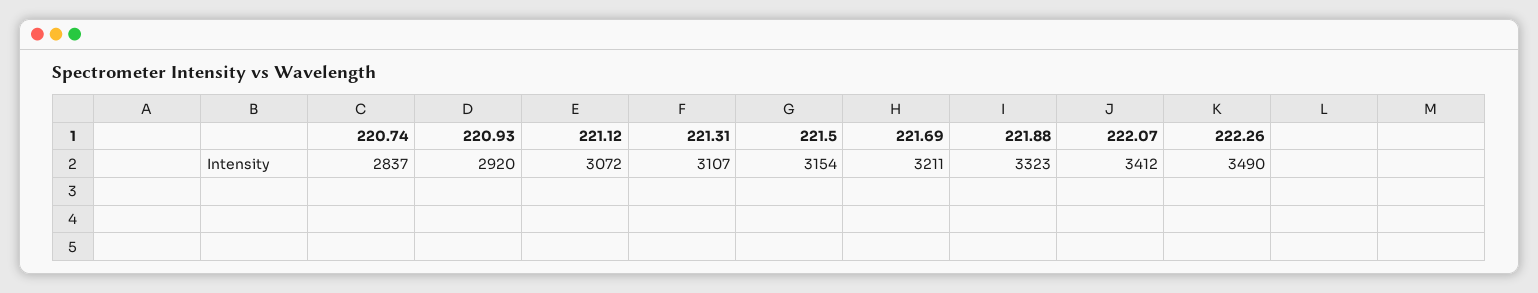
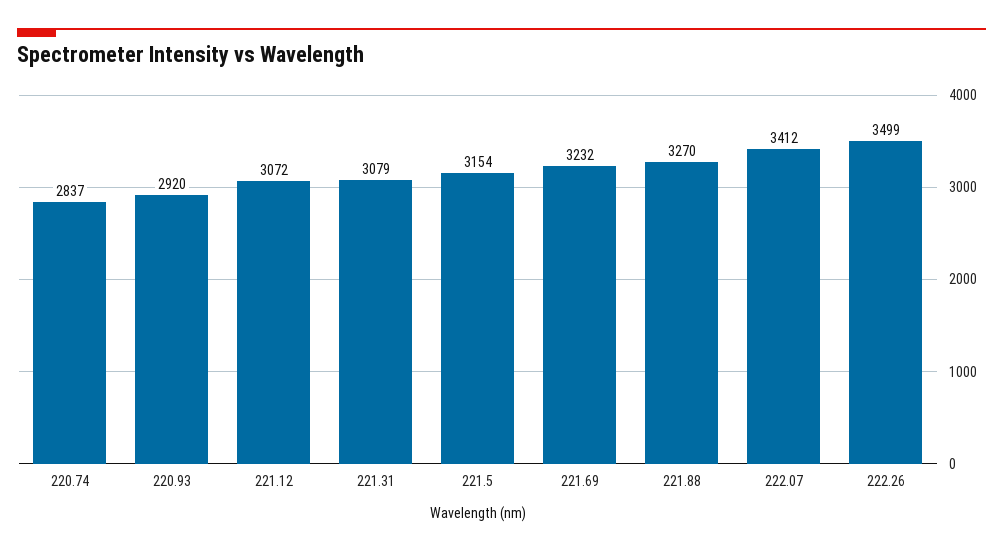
221.31: 3107 -> 3079
221.69: 3211 -> 3232
221.88: 3323 -> 3270
222.26: 3490 -> 3499

